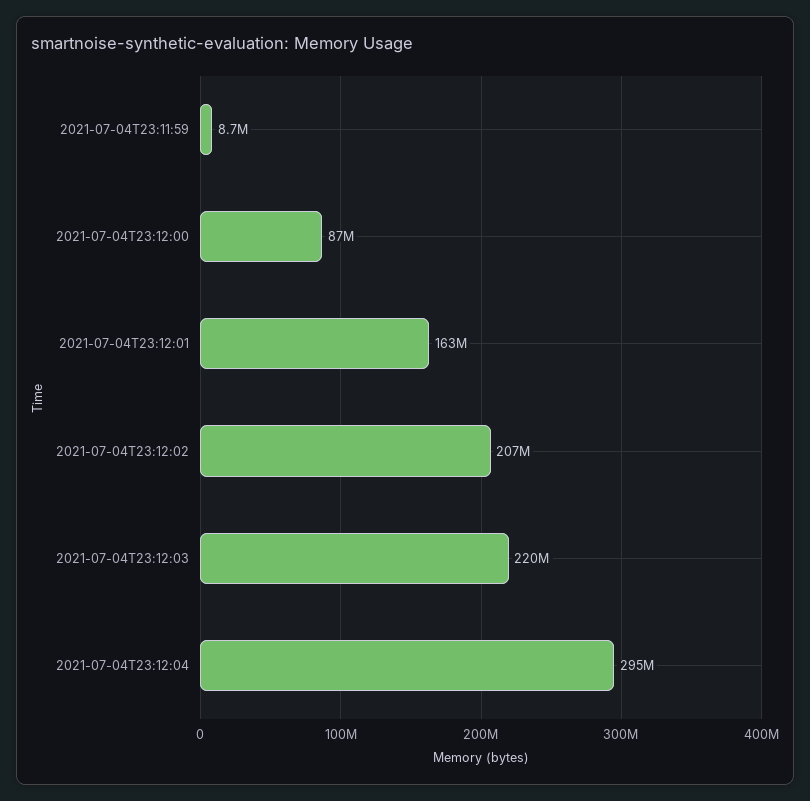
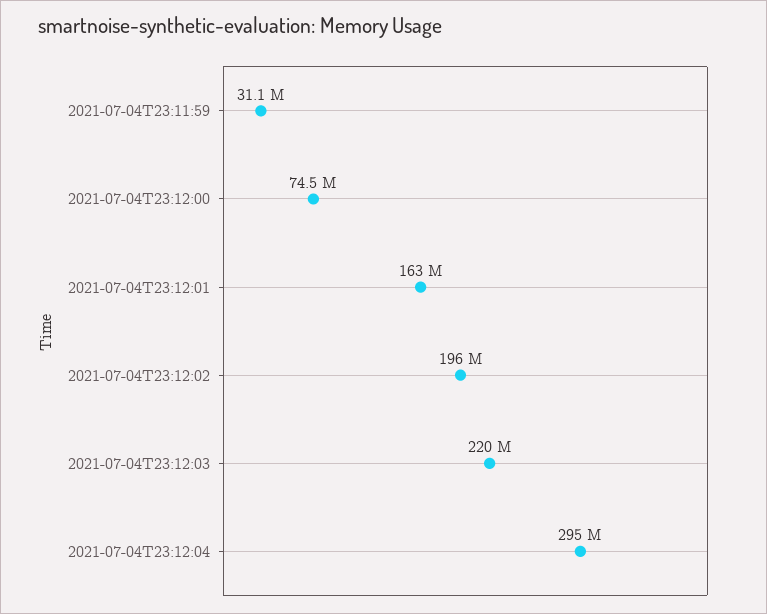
2021-07-04T23:11:59: 8700000 -> 31100000
2021-07-04T23:12:00: 87000000 -> 74500000
2021-07-04T23:12:02: 207000000 -> 196000000

